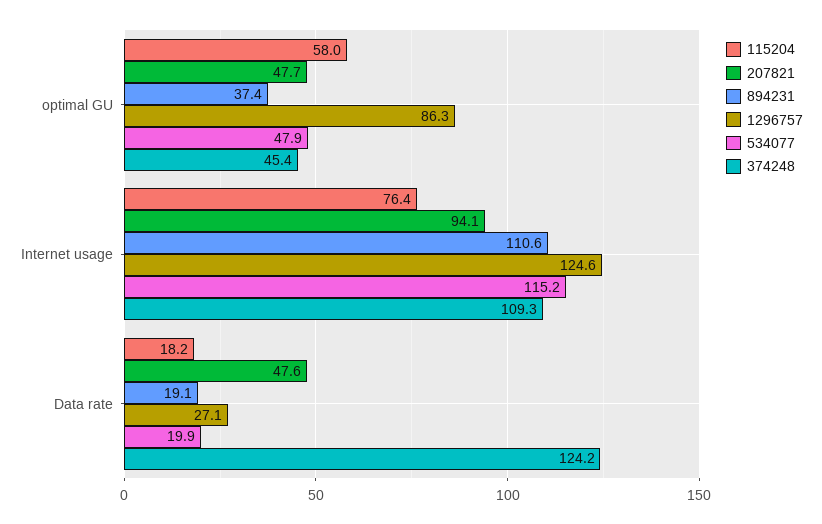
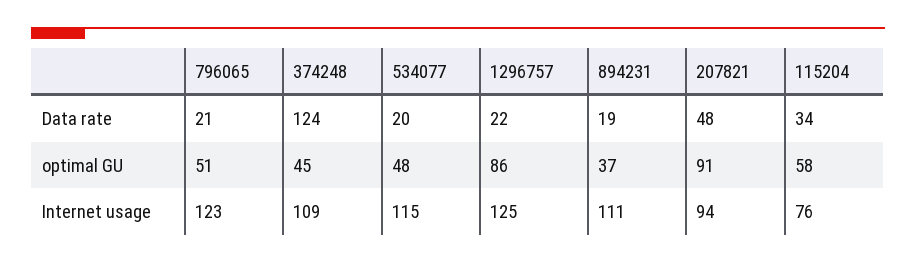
207821, optimal GU: 47.7 -> 91
115204, Data rate: 18.2 -> 34
1296757, Data rate: 27.1 -> 22
796065, Data rate: none -> 21
796065, optimal GU: none -> 51
796065, Internet usage: none -> 123

